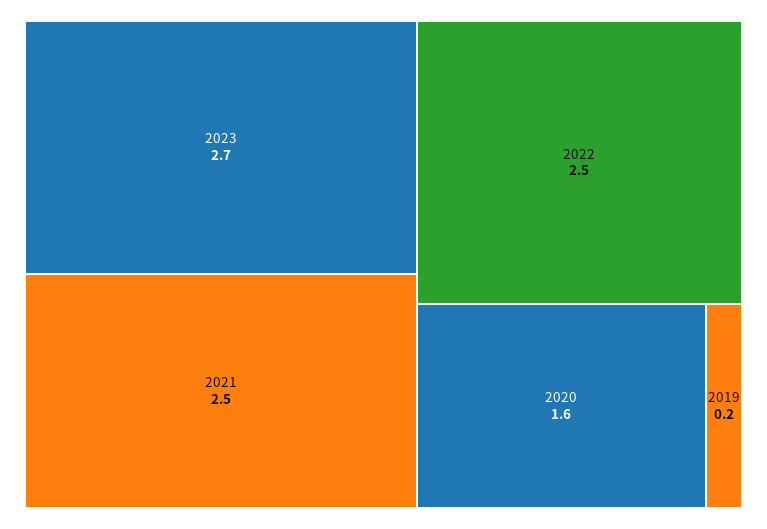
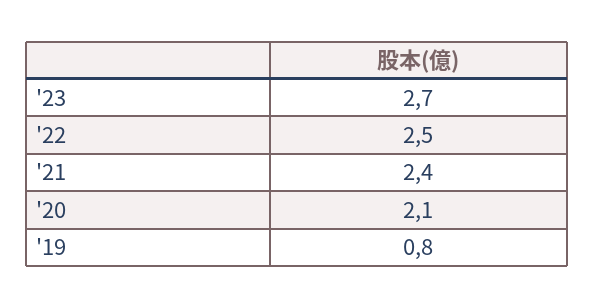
2021: 2.5 -> 2.4
2020: 1.6 -> 2.1
2019: 0.2 -> 0.8

